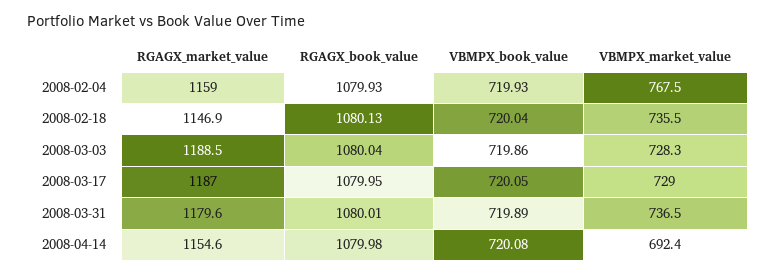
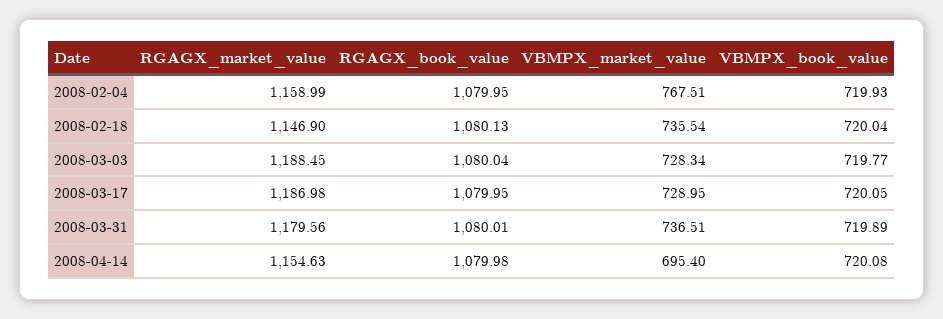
RGAGX_book_value, 2008-02-04: 1079.93 -> 1079.95
VBMPX_book_value, 2008-03-03: 719.86 -> 719.77
VBMPX_market_value, 2008-04-14: 692.4 -> 695.4

